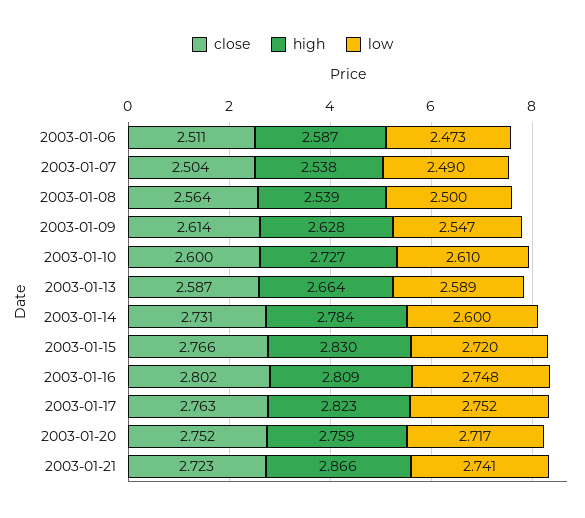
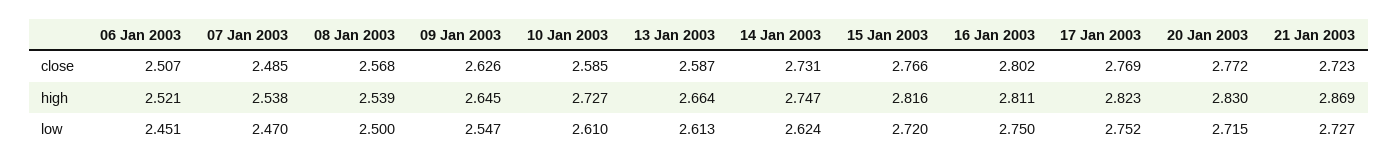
close, 2003-01-06: 2.511 -> 2.507
high, 2003-01-06: 2.587 -> 2.521
low, 2003-01-06: 2.473 -> 2.451
close, 2003-01-07: 2.504 -> 2.485
low, 2003-01-07: 2.49 -> 2.47
close, 2003-01-08: 2.564 -> 2.568
close, 2003-01-09: 2.614 -> 2.626
high, 2003-01-09: 2.628 -> 2.645
close, 2003-01-10: 2.6 -> 2.585
low, 2003-01-13: 2.589 -> 2.613
high, 2003-01-14: 2.784 -> 2.747
low, 2003-01-14: 2.6 -> 2.624
high, 2003-01-15: 2.83 -> 2.816
high, 2003-01-16: 2.809 -> 2.811
low, 2003-01-16: 2.748 -> 2.75
close, 2003-01-17: 2.763 -> 2.769
close, 2003-01-20: 2.752 -> 2.772
high, 2003-01-20: 2.759 -> 2.83
low, 2003-01-20: 2.717 -> 2.715
high, 2003-01-21: 2.866 -> 2.869
low, 2003-01-21: 2.741 -> 2.727

